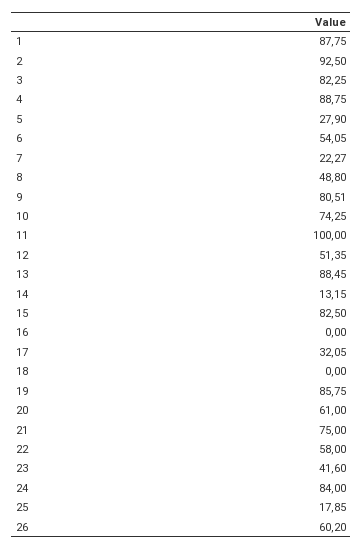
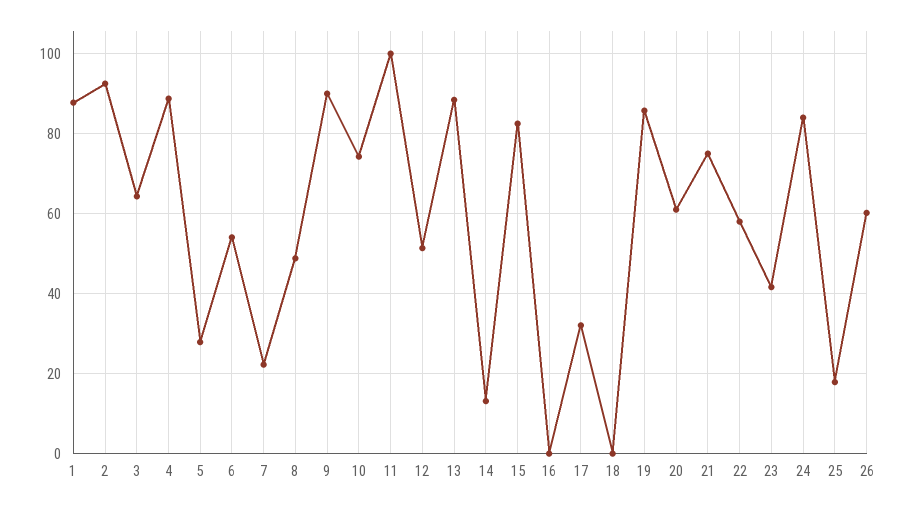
3: 82.25 -> 64
9: 80.51 -> 90

